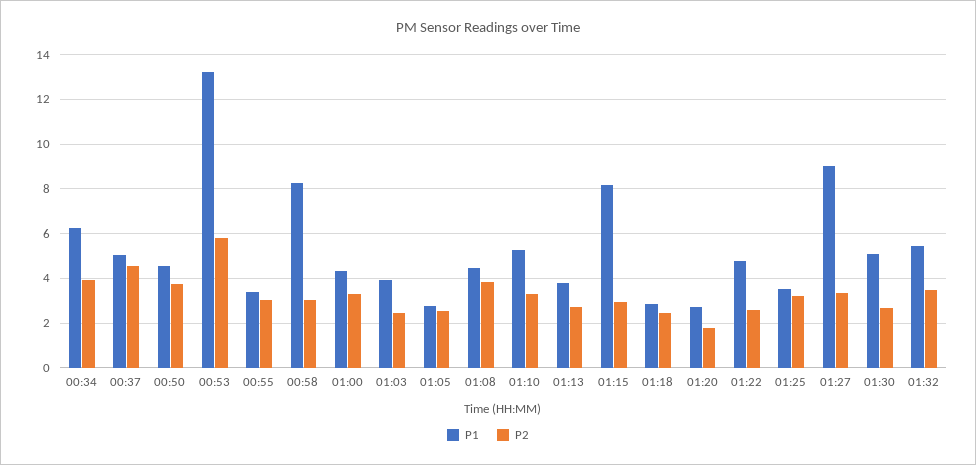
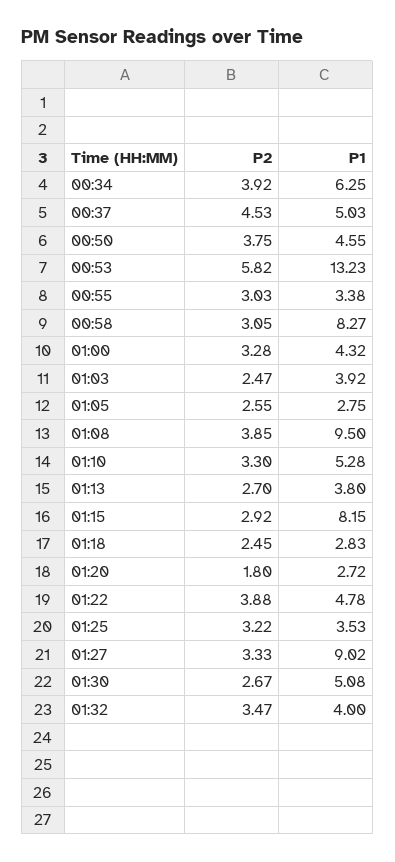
P1, 01:08: 4.5 -> 9.5
P2, 01:22: 2.5 -> 3.88
P1, 01:32: 5.5 -> 4

